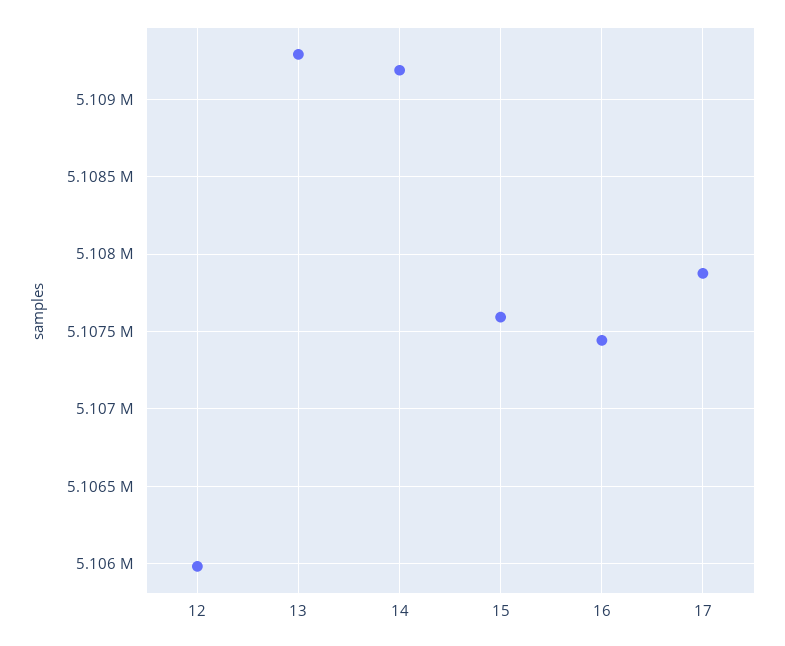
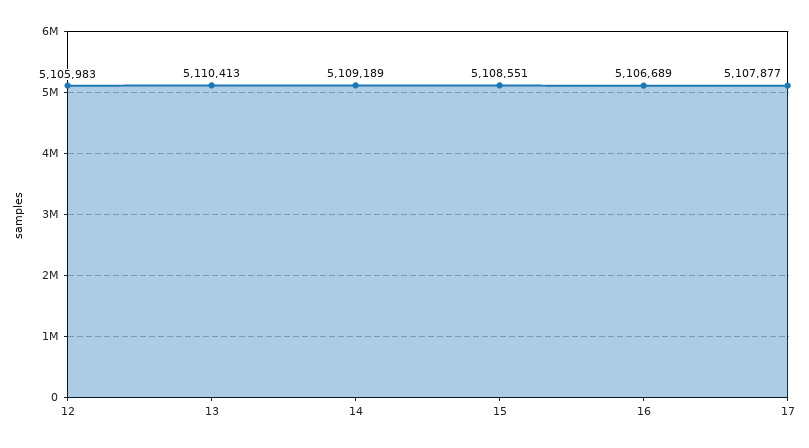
13: 5109300 -> 5110413
15: 5107600 -> 5108551
16: 5107450 -> 5106689

